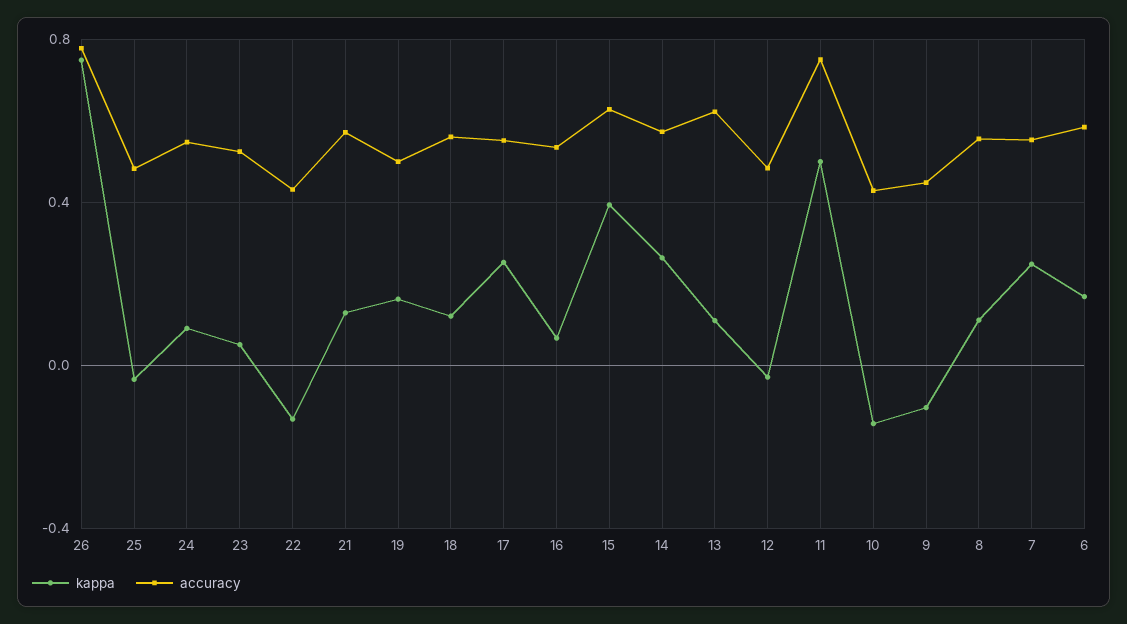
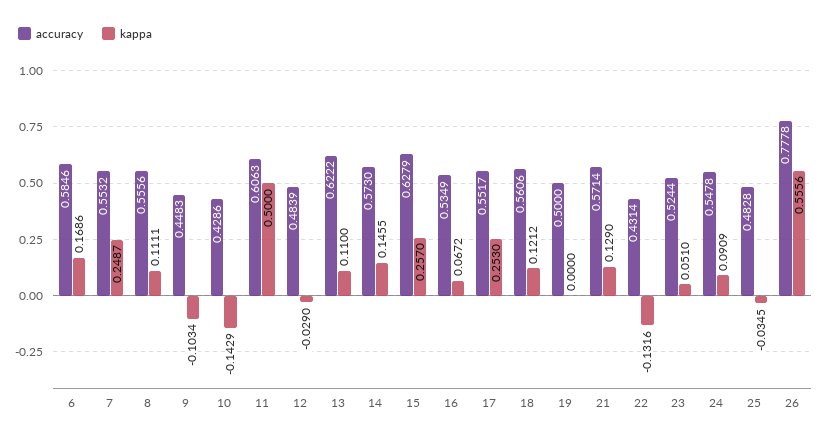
kappa, 26: 0.75 -> 0.5556
kappa, 19: 0.15 -> 0
kappa, 15: 0.4 -> 0.257
kappa, 14: 0.25 -> 0.1455
accuracy, 11: 0.75 -> 0.6063

